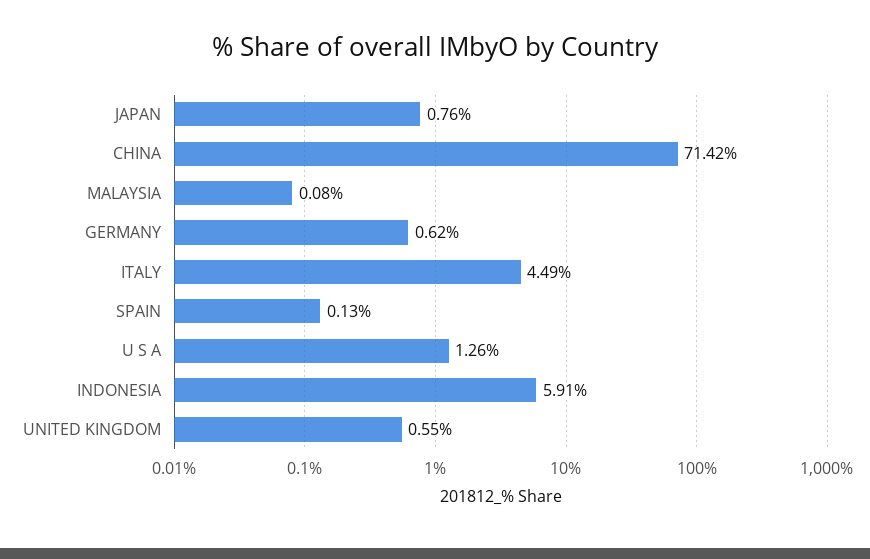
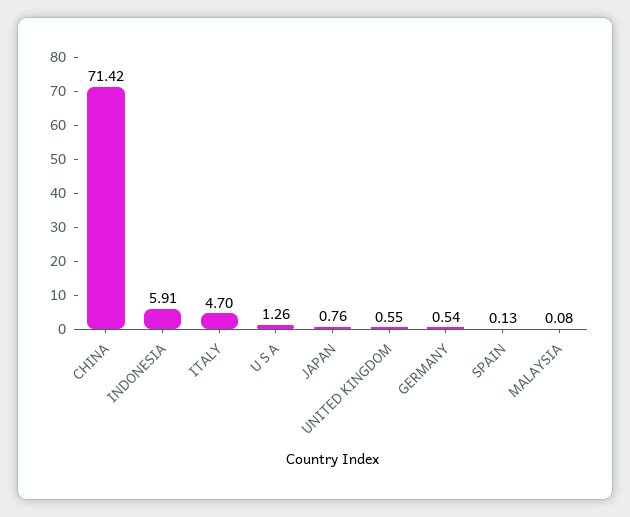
GERMANY: 0.62 -> 0.54
ITALY: 4.49 -> 4.7

